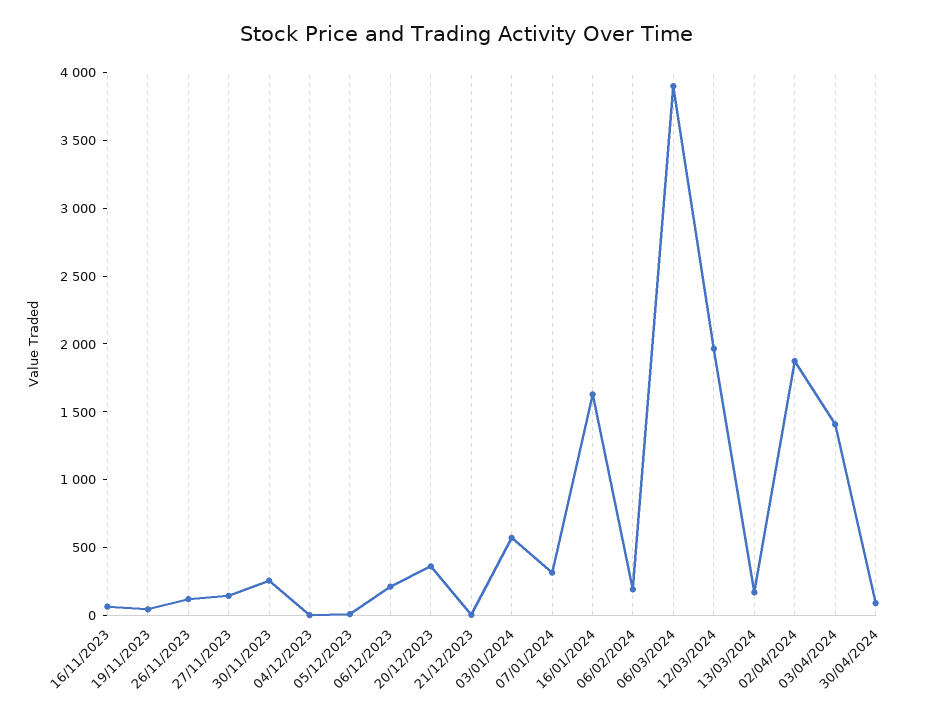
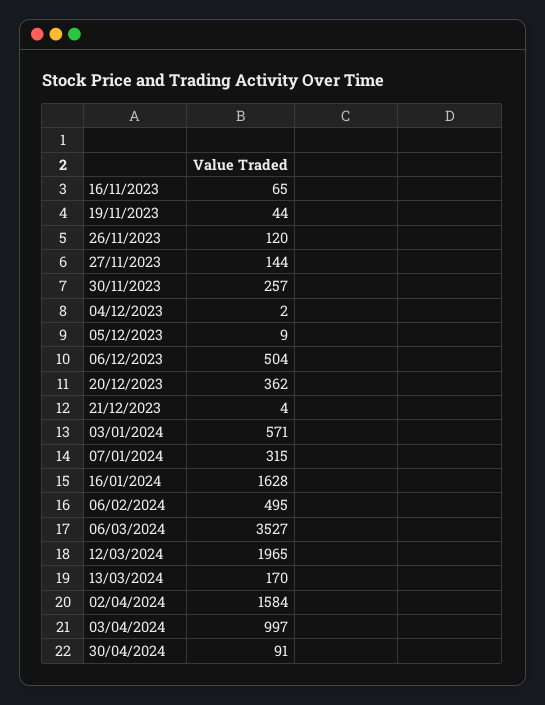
06/12/2023: 200 -> 504
06/02/2024: 200 -> 495
06/03/2024: 3900 -> 3527
02/04/2024: 1900 -> 1584
03/04/2024: 1400 -> 997

